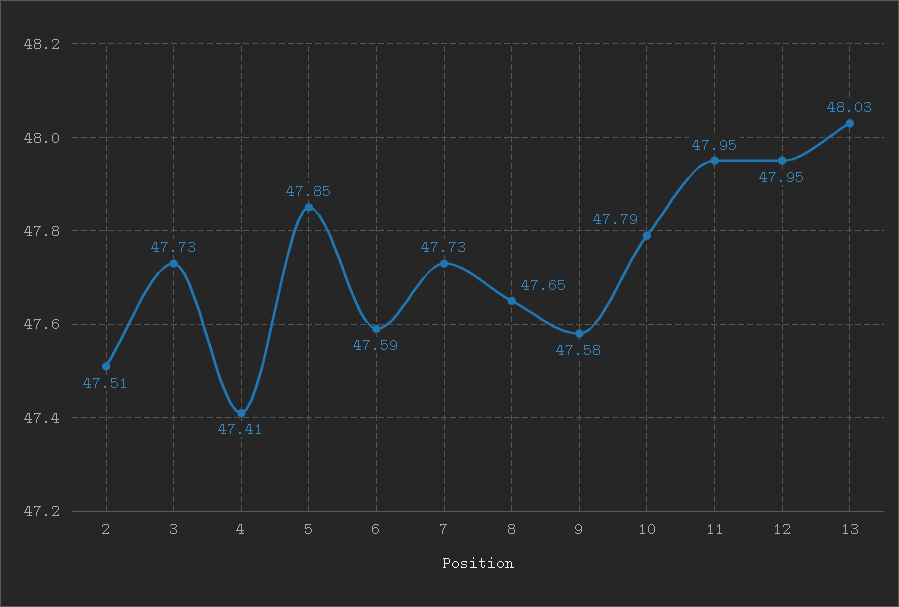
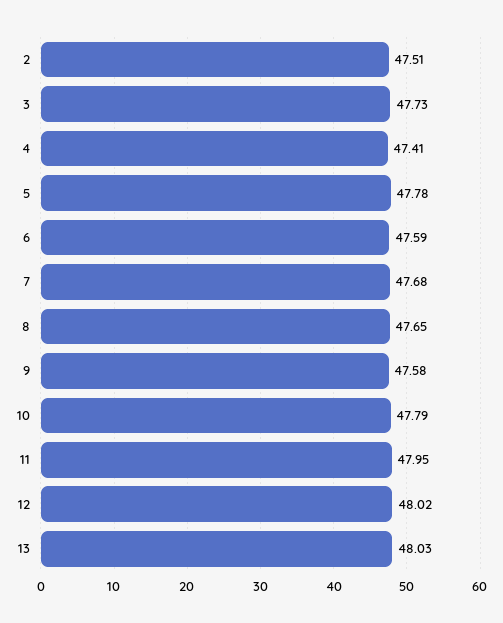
5: 47.85 -> 47.78
7: 47.73 -> 47.68
12: 47.95 -> 48.02

